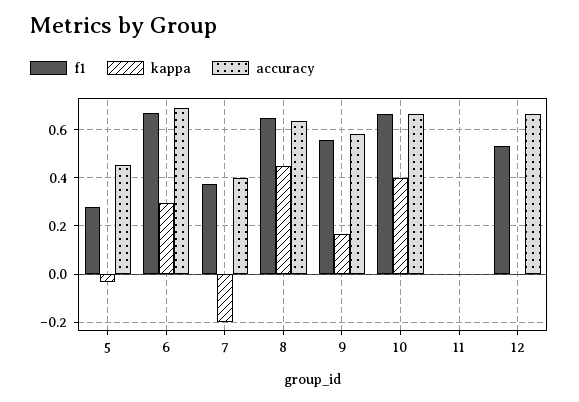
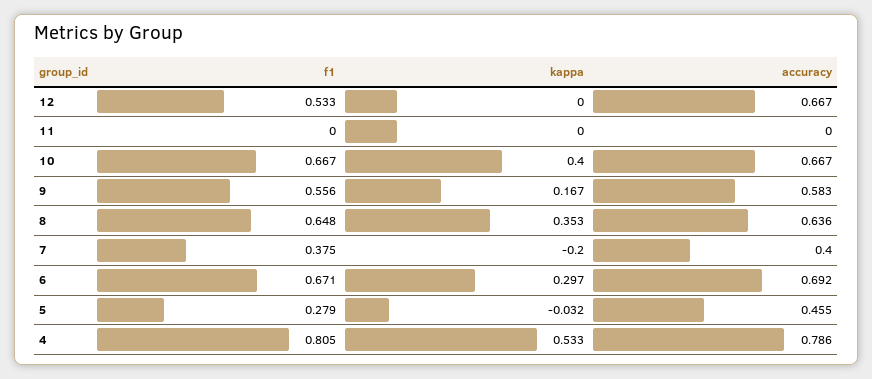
kappa, 8: 0.45 -> 0.353
f1, 4: none -> 0.805
kappa, 4: none -> 0.533
accuracy, 4: none -> 0.786

